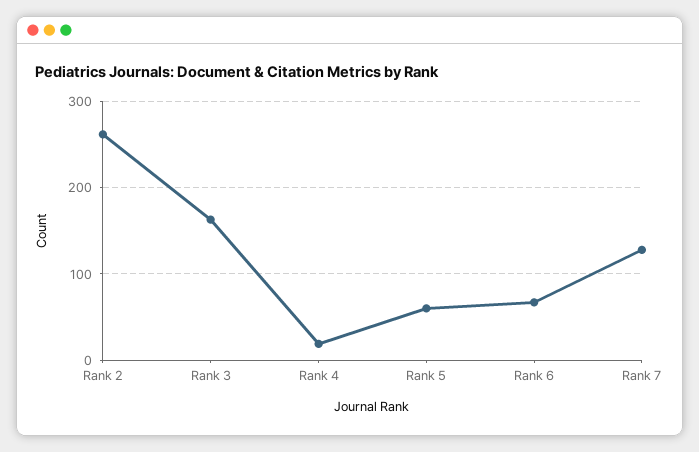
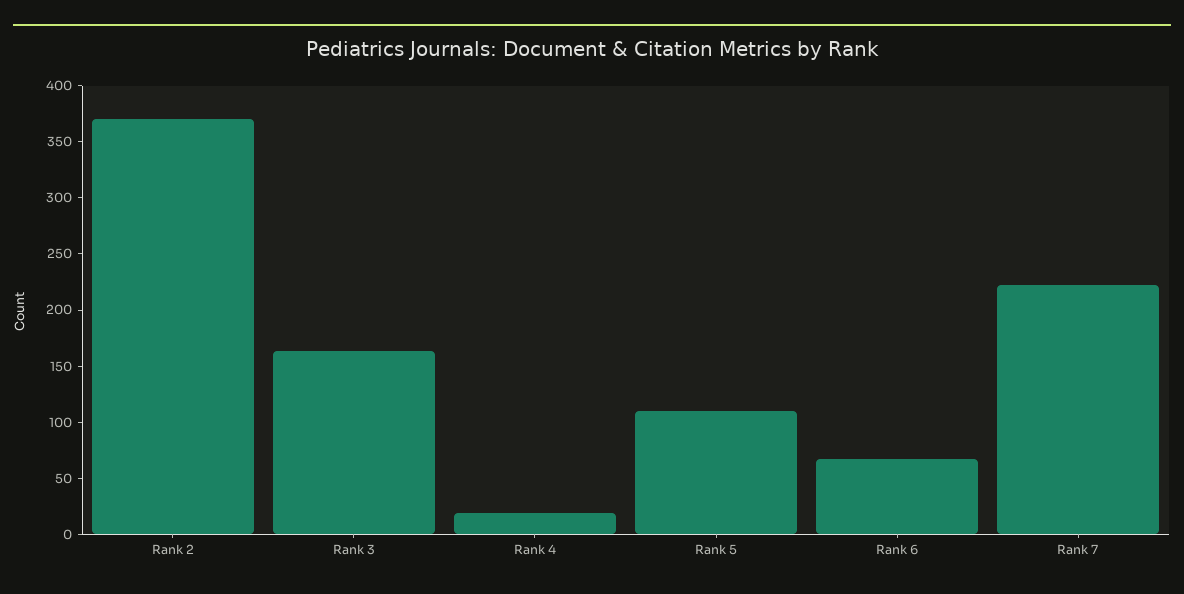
Rank 2: 260 -> 370
Rank 5: 60 -> 110
Rank 7: 130 -> 220

